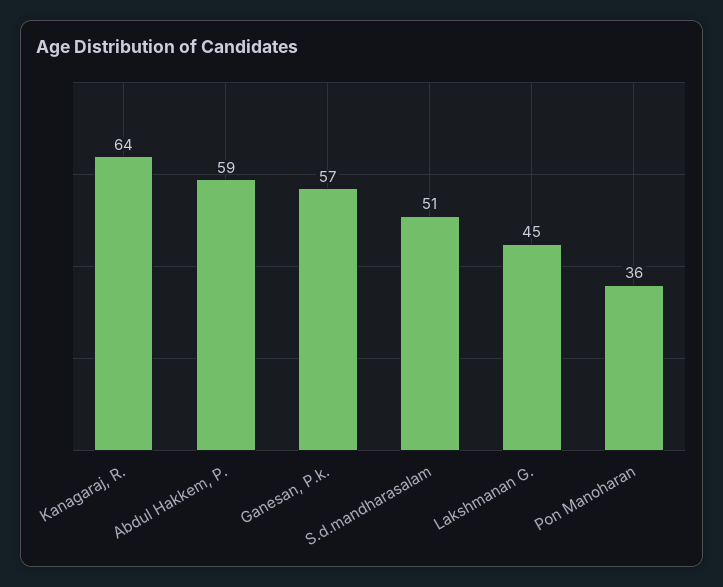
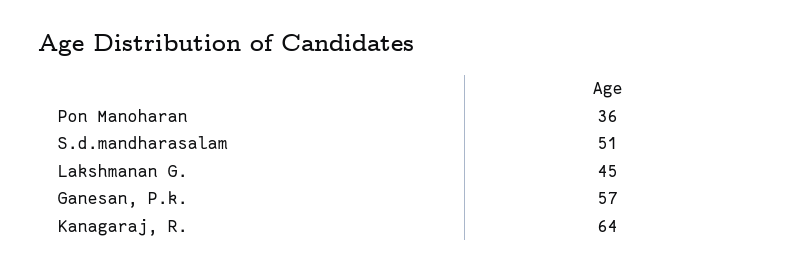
Abdul Hakkem, P.: 59 -> none

